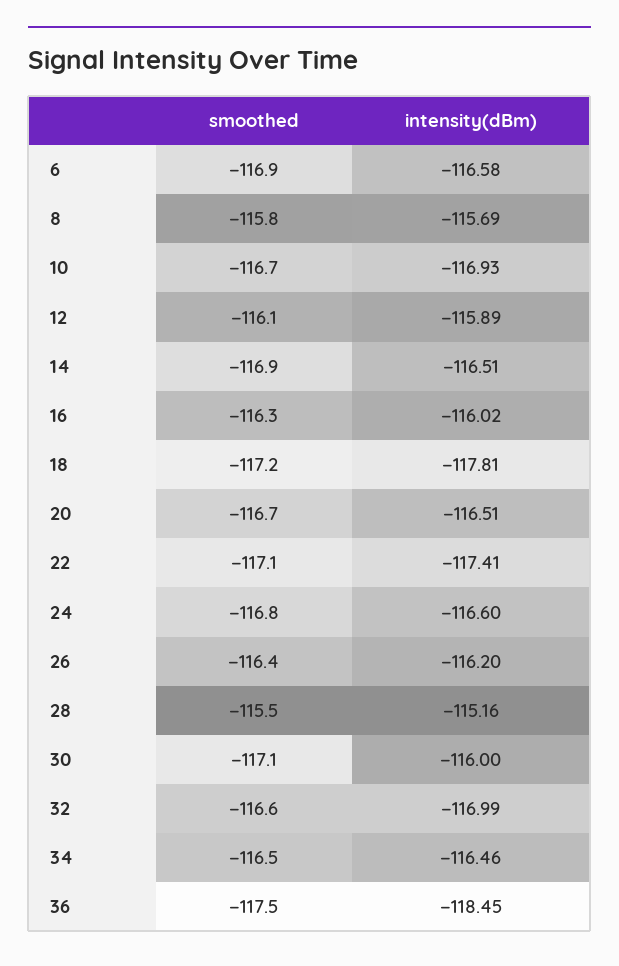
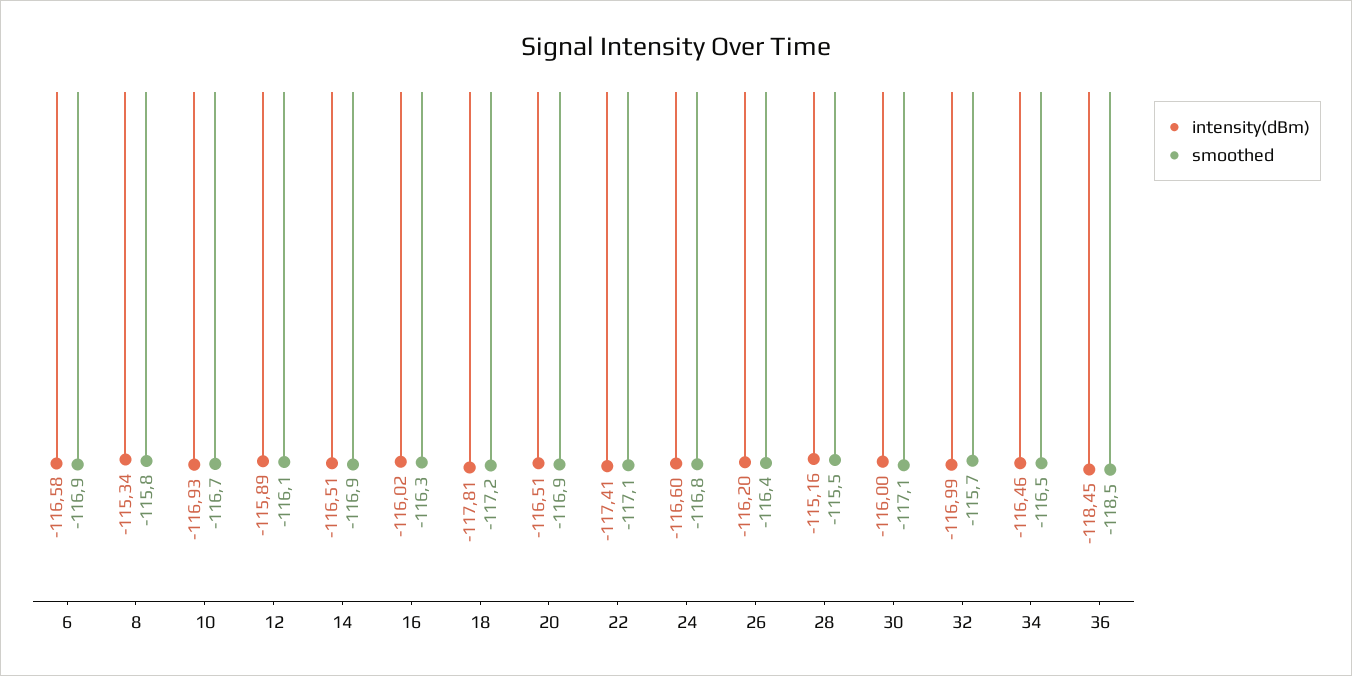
intensity(dBm), 8: -115.69 -> -115.34
smoothed, 20: -116.7 -> -116.9
smoothed, 32: -116.6 -> -115.7
smoothed, 36: -117.5 -> -118.5

